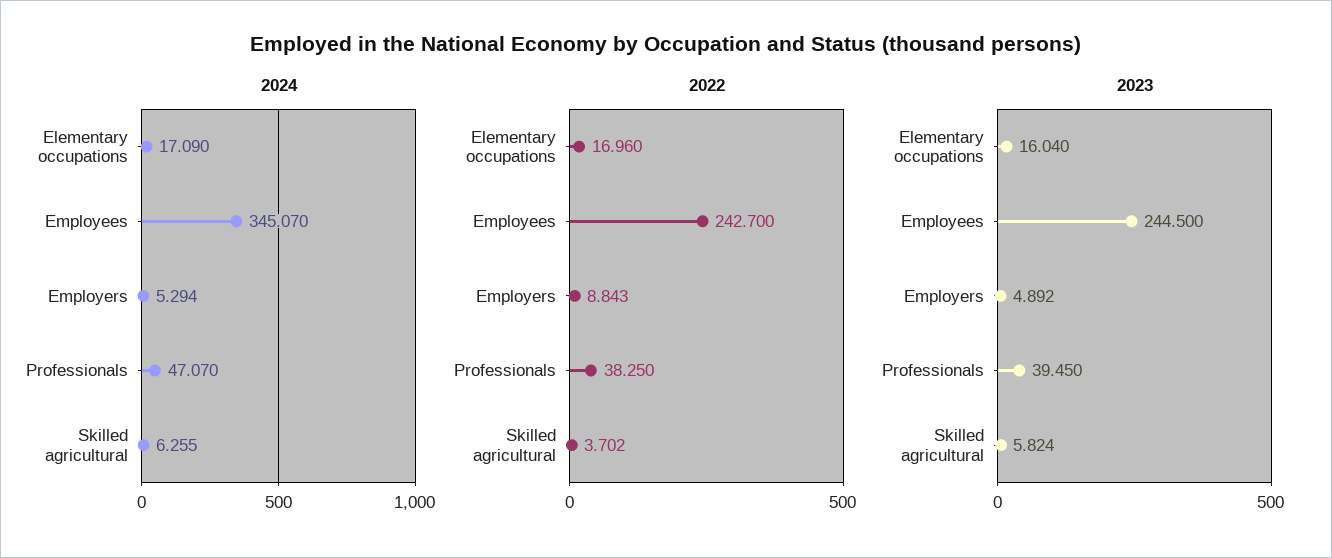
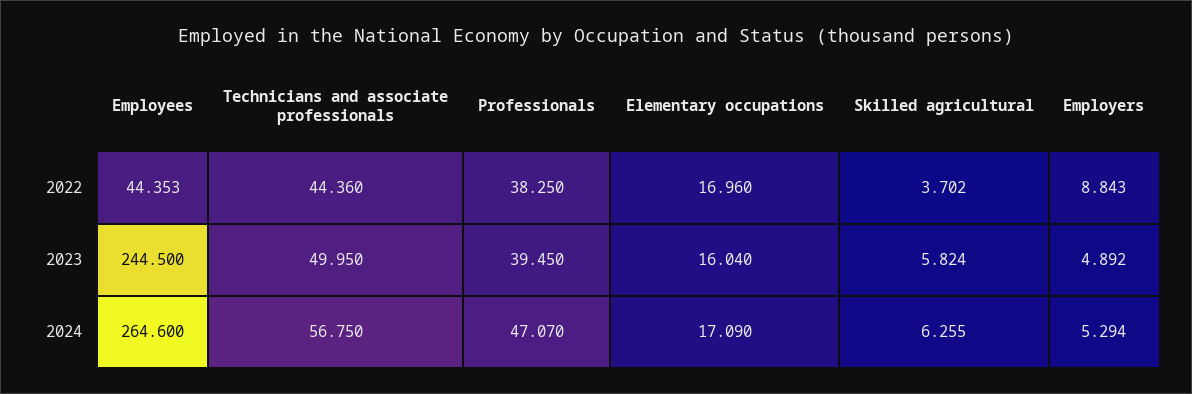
2024, Employees: 345.07 -> 264.6
2022, Employees: 242.7 -> 44.353
2022, Technicians and associate professionals: none -> 44.36
2023, Technicians and associate professionals: none -> 49.95
2024, Technicians and associate professionals: none -> 56.75

